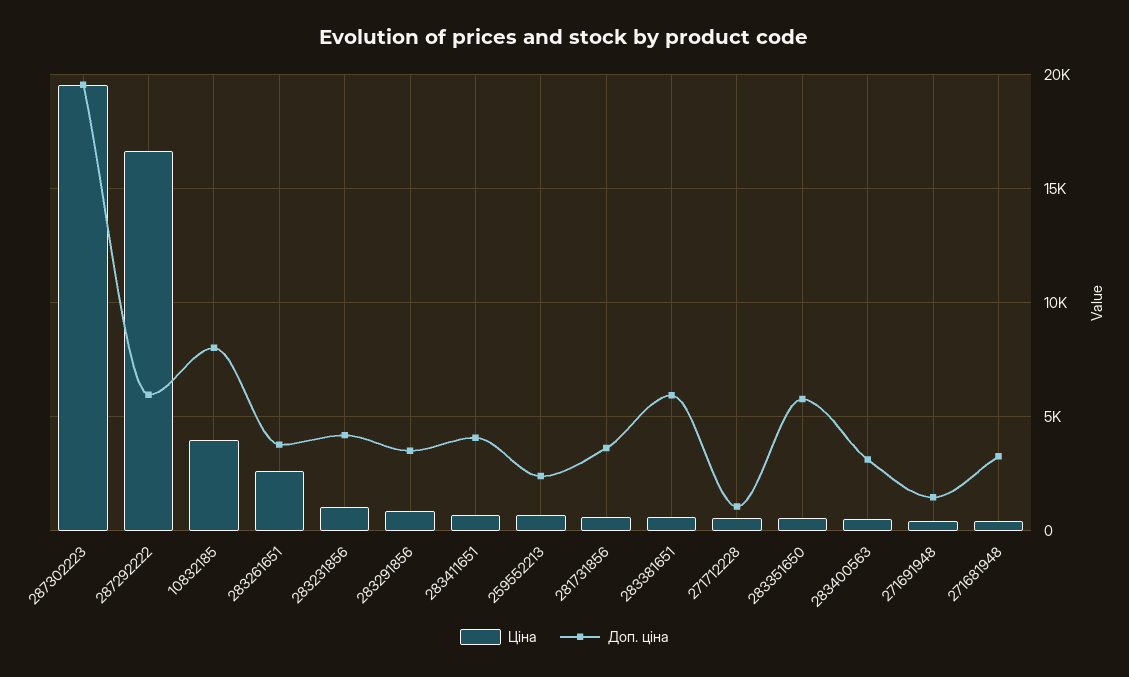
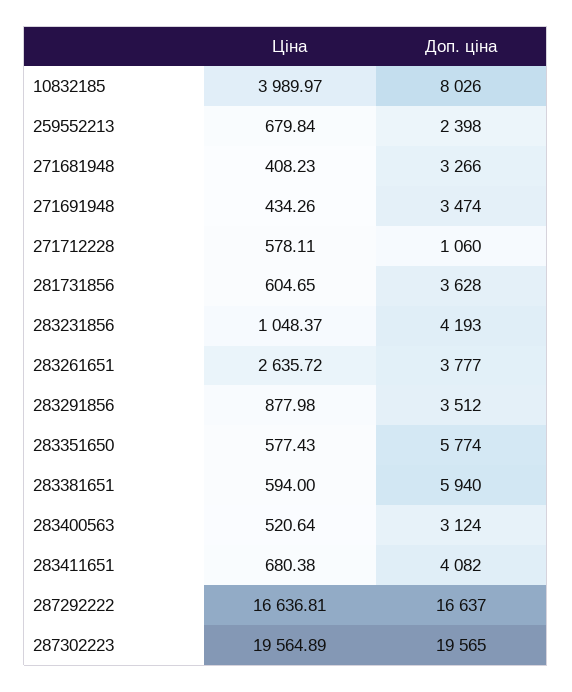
Доп. ціна, 287292222: 6000 -> 16637
Доп. ціна, 271691948: 1500 -> 3474

